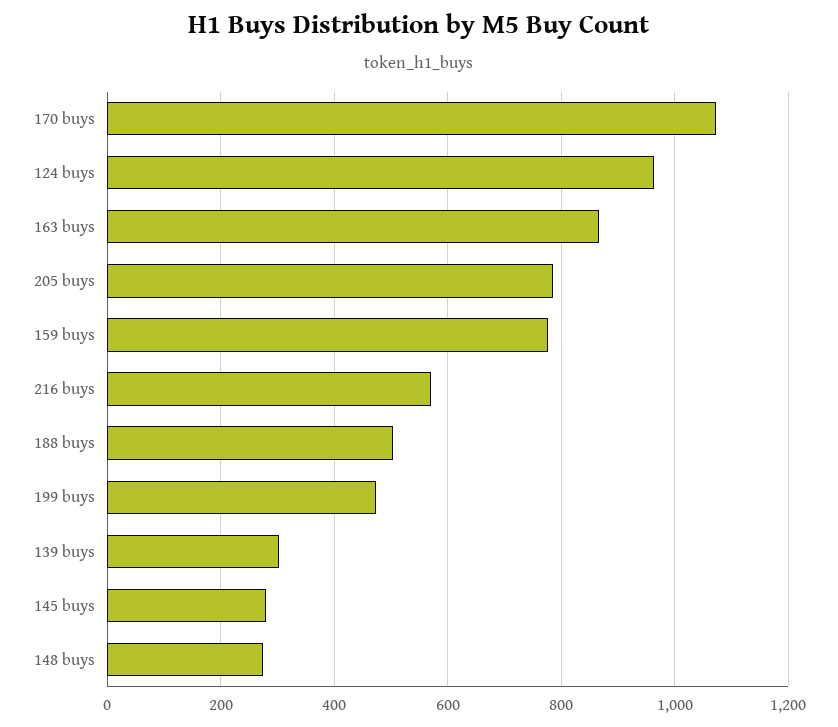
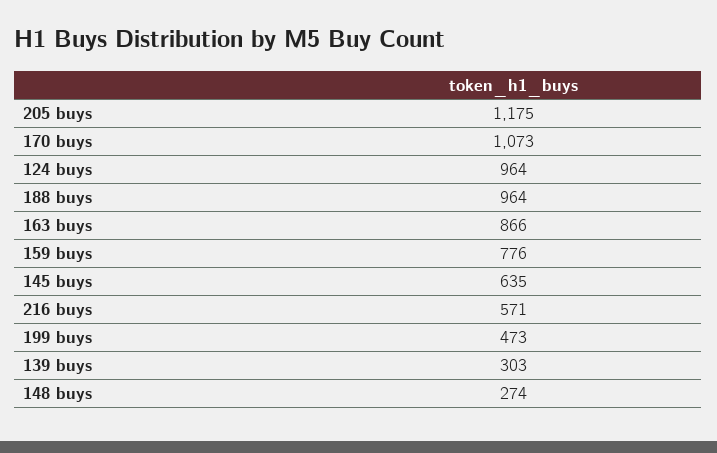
205 buys: 780 -> 1175
188 buys: 500 -> 964
145 buys: 280 -> 635

